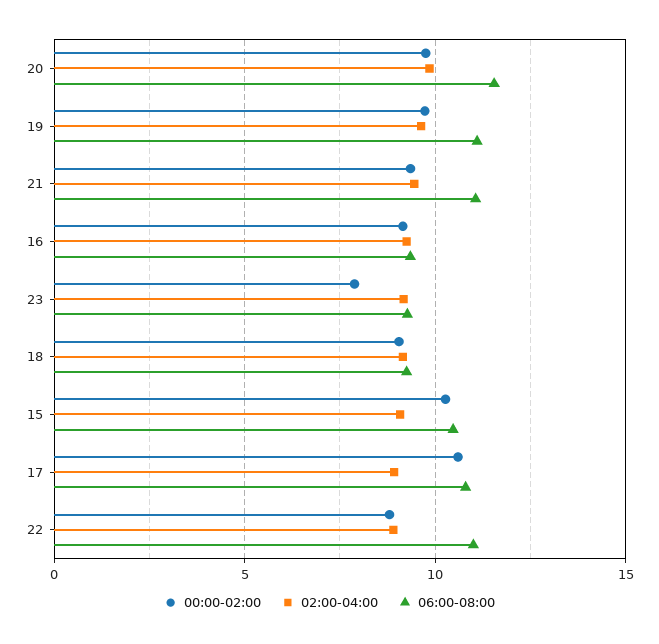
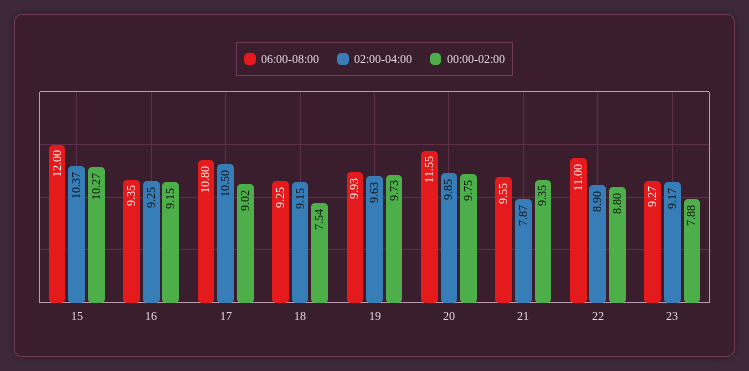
06:00-08:00, 19: 11 -> 9.93
02:00-04:00, 21: 9.5 -> 7.87
06:00-08:00, 21: 11 -> 9.55
00:00-02:00, 18: 9 -> 7.54
02:00-04:00, 15: 9 -> 10.37
06:00-08:00, 15: 10.5 -> 12
00:00-02:00, 17: 10.5 -> 9.02
02:00-04:00, 17: 9 -> 10.5

